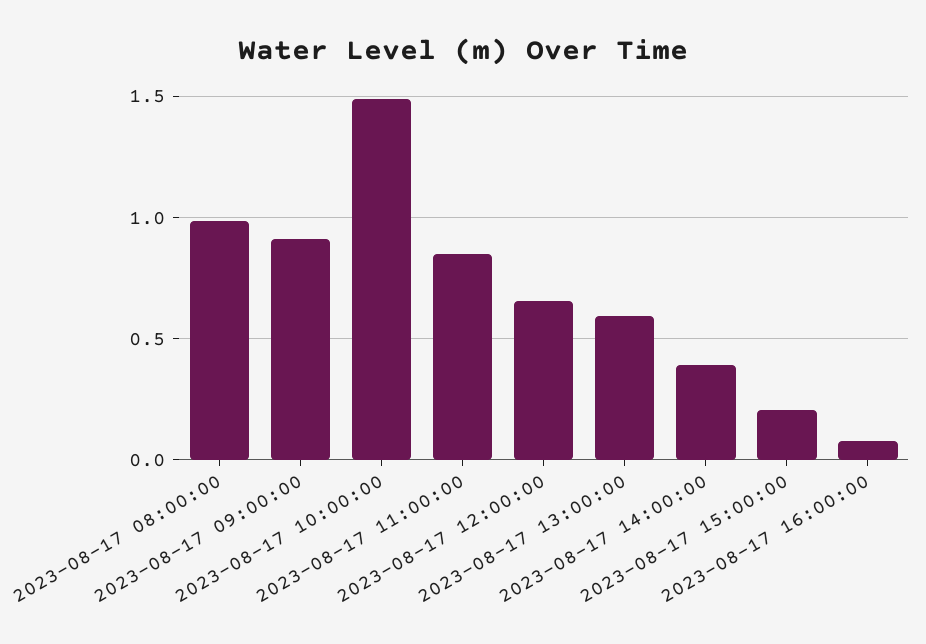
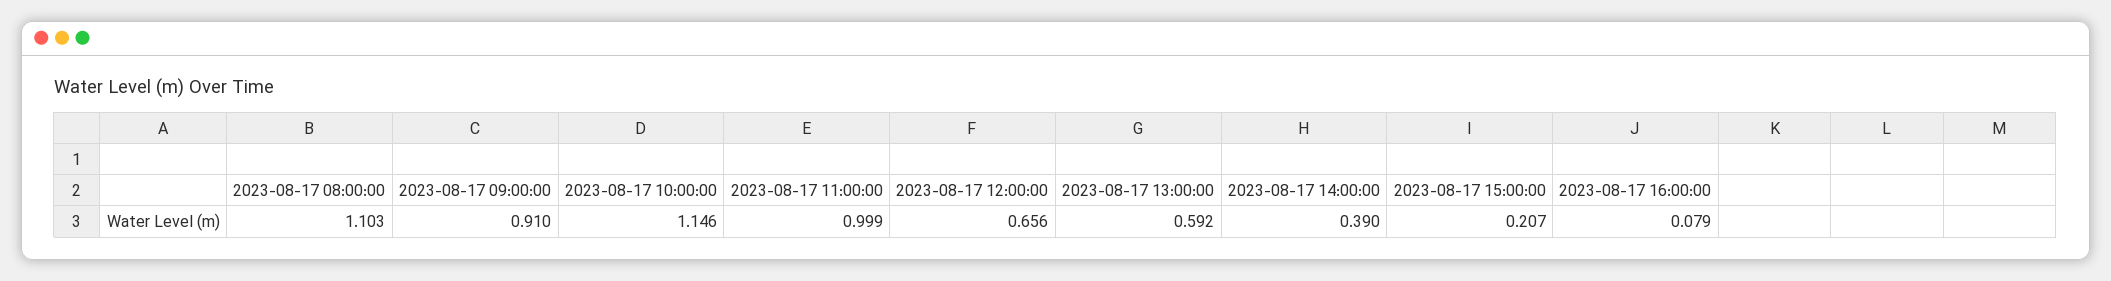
2023-08-17 08:00:00: 1 -> 1.103
2023-08-17 10:00:00: 1.5 -> 1.146
2023-08-17 11:00:00: 0.85 -> 0.999

